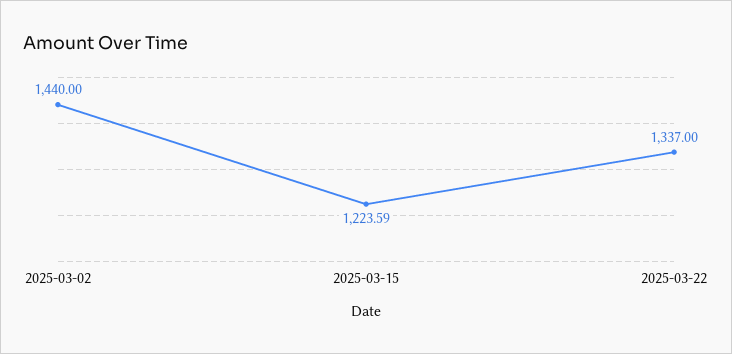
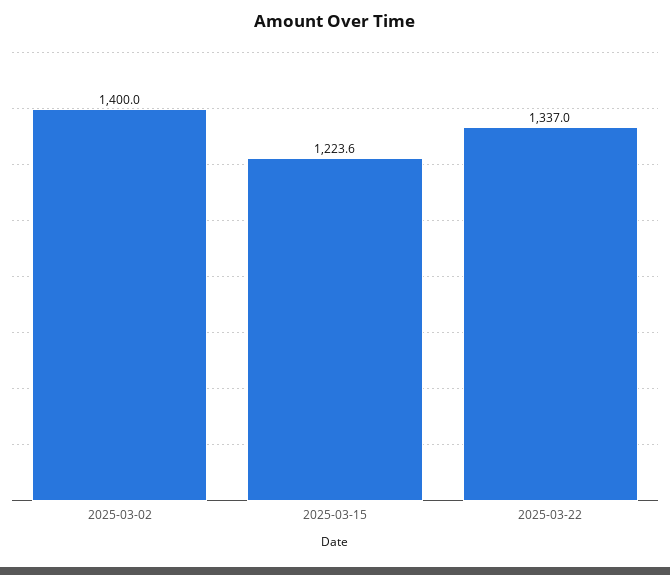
2025-03-02: 1440 -> 1400

